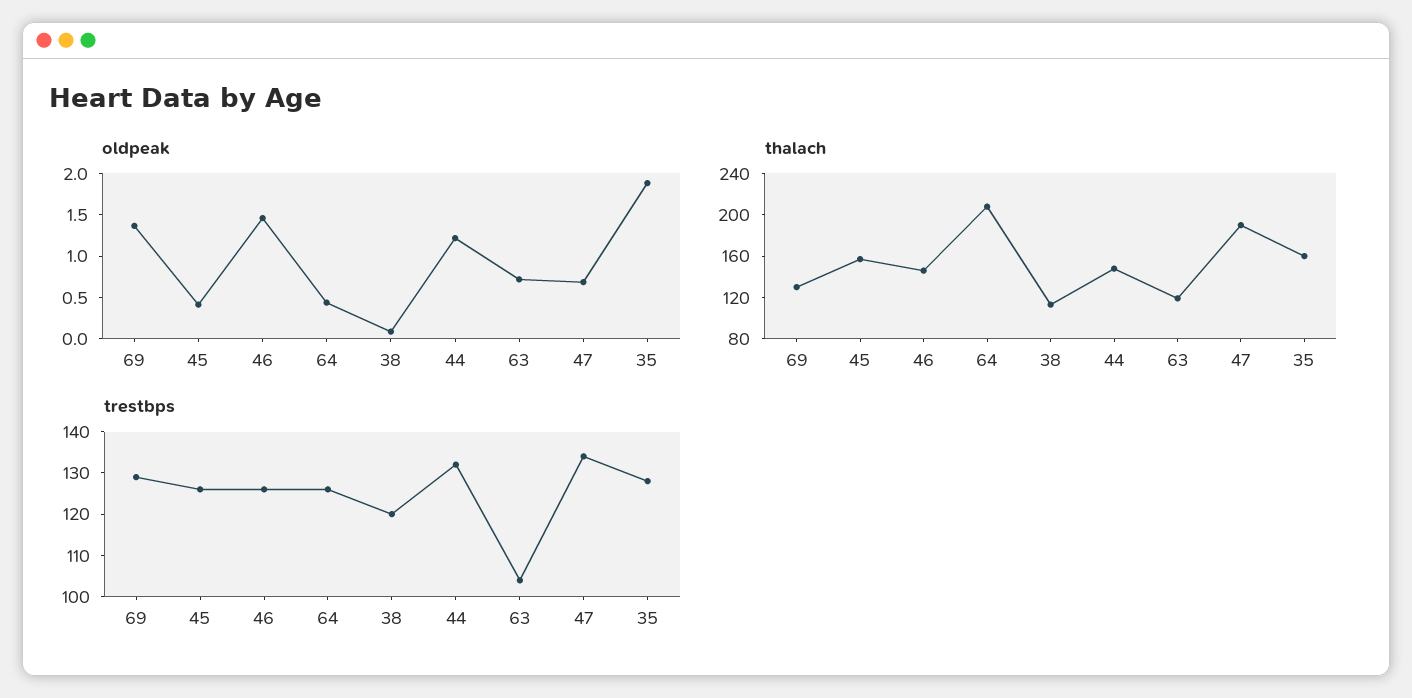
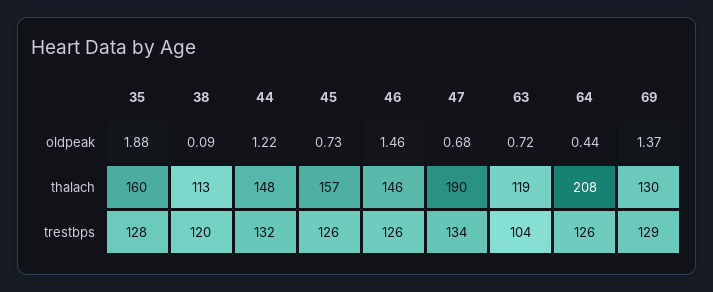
oldpeak, 45: 0.4 -> 0.73

